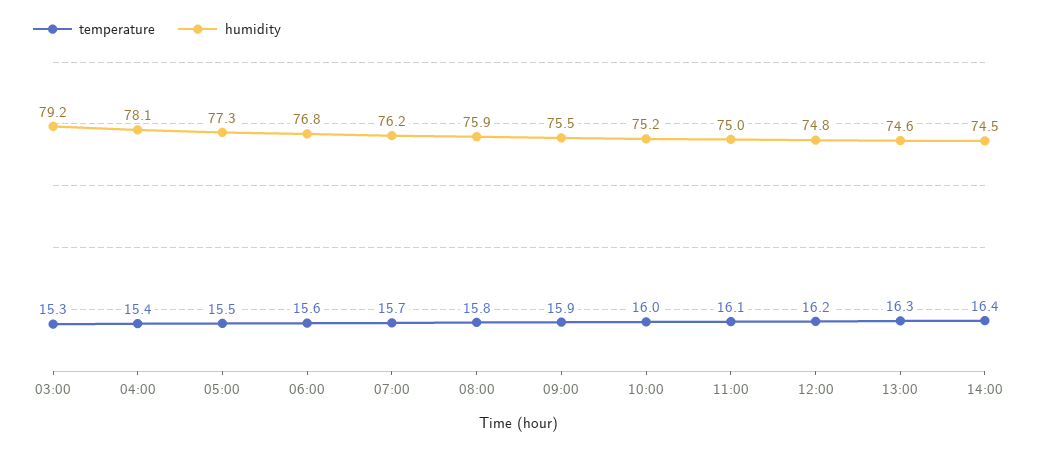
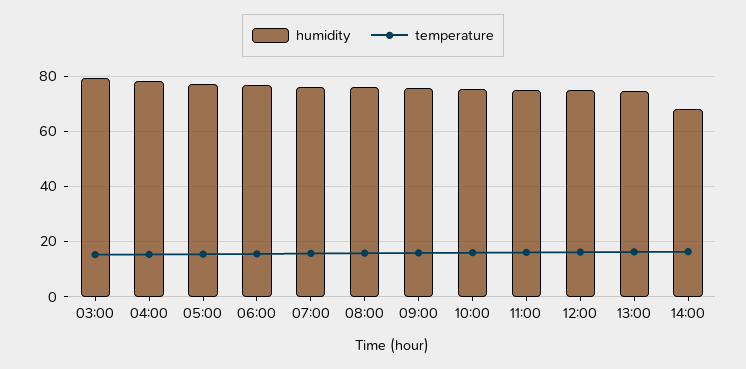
humidity, 14:00: 74.5 -> 67.5

